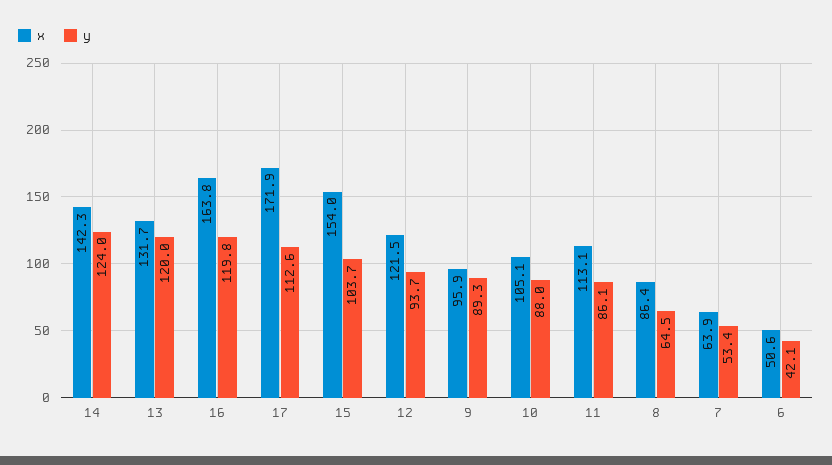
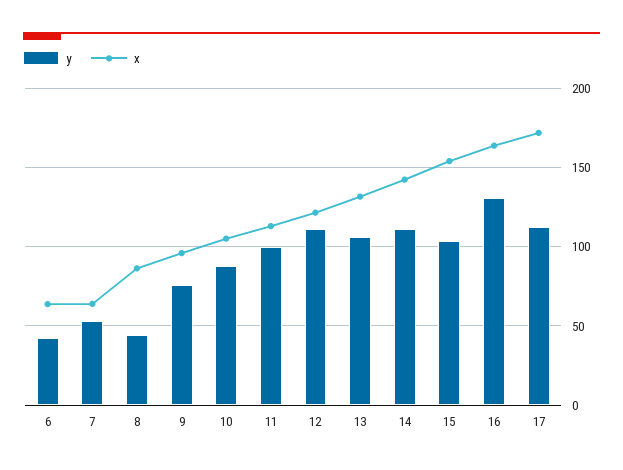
y, 14: 124 -> 110
y, 13: 120 -> 105
y, 16: 119.8 -> 130
y, 12: 93.7 -> 110
y, 9: 89.3 -> 75
y, 11: 86.1 -> 100
y, 8: 64.5 -> 45
x, 6: 50.6 -> 65

